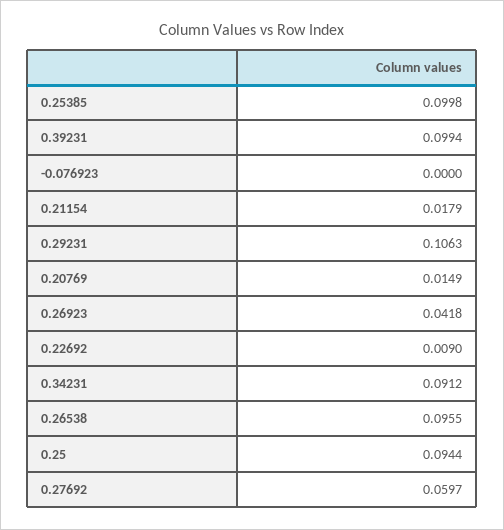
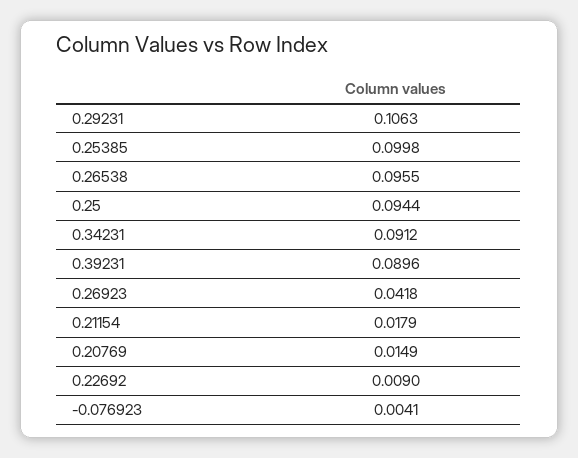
0.39231: 0.0994 -> 0.0896
-0.076923: 0 -> 0.0041
0.27692: 0.0597 -> none

